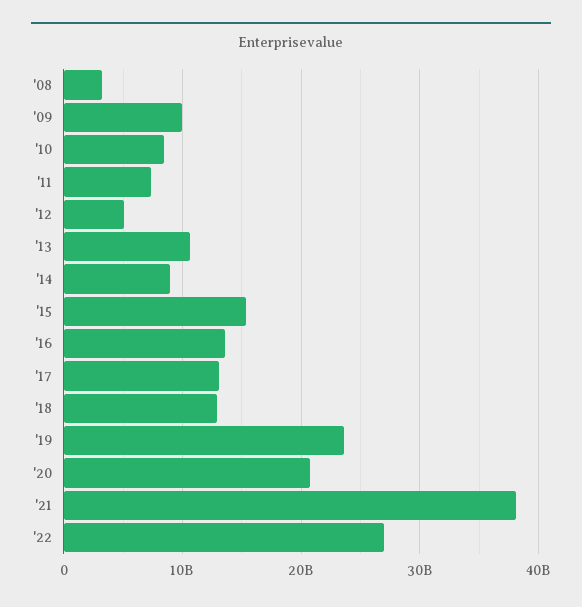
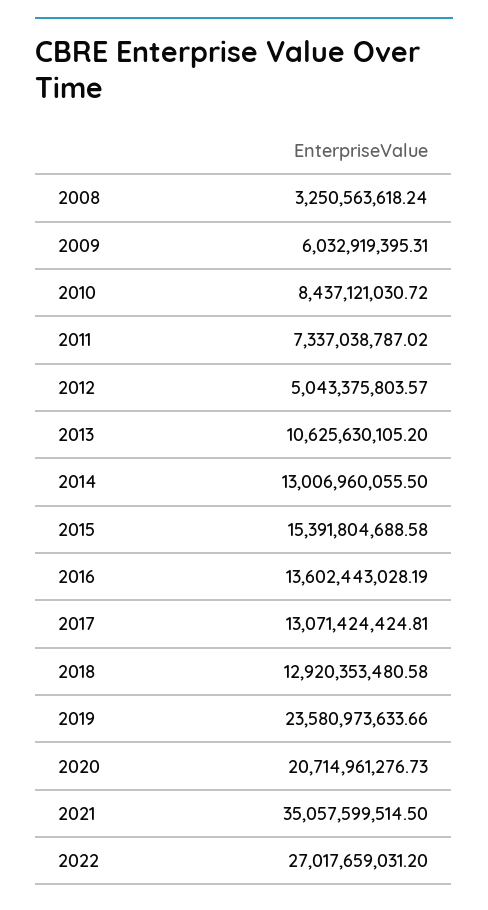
'09: 10000000000 -> 6032919395.31
'14: 9000000000 -> 13006960055.5
'21: 38000000000 -> 35057599514.5

